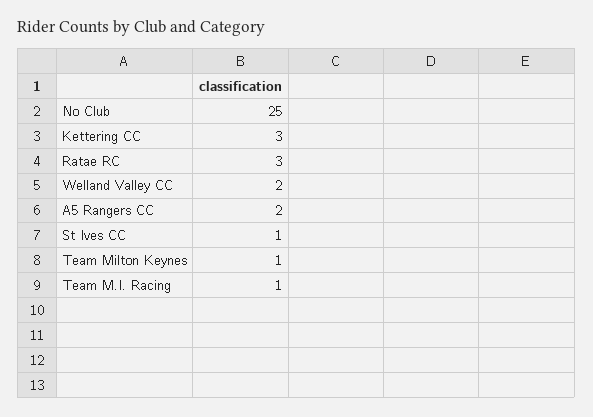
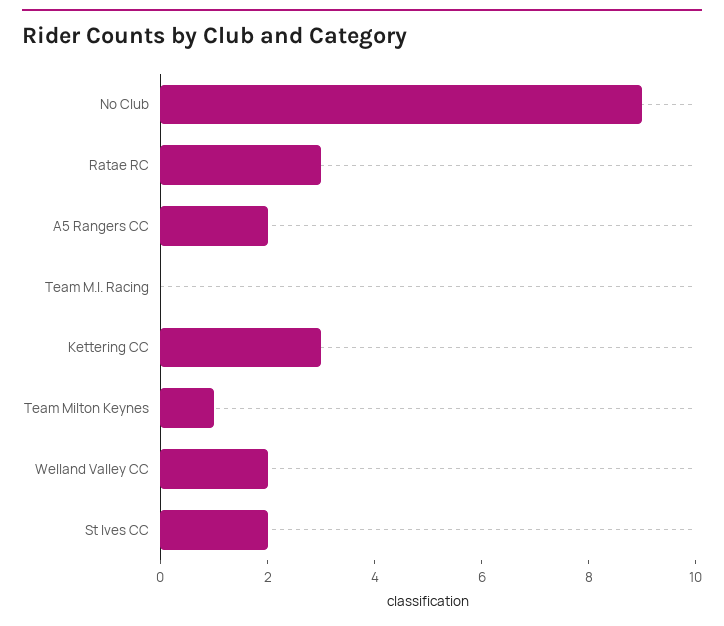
No Club: 25 -> 9
St Ives CC: 1 -> 2
Team M.I. Racing: 1 -> 0

